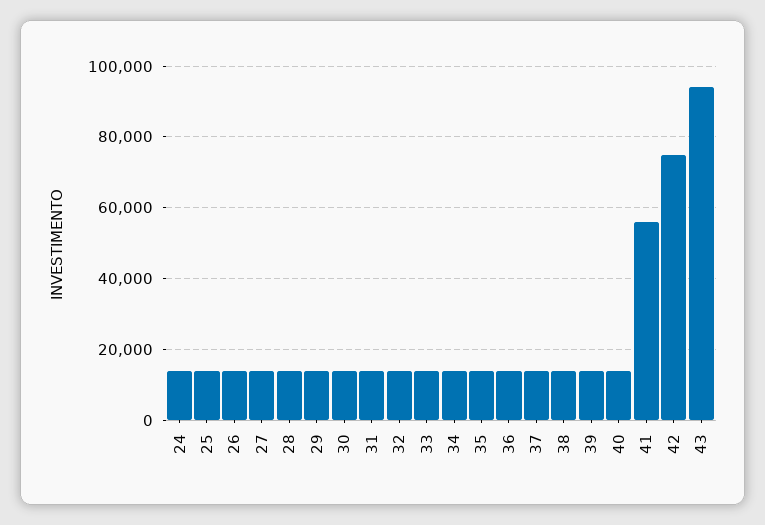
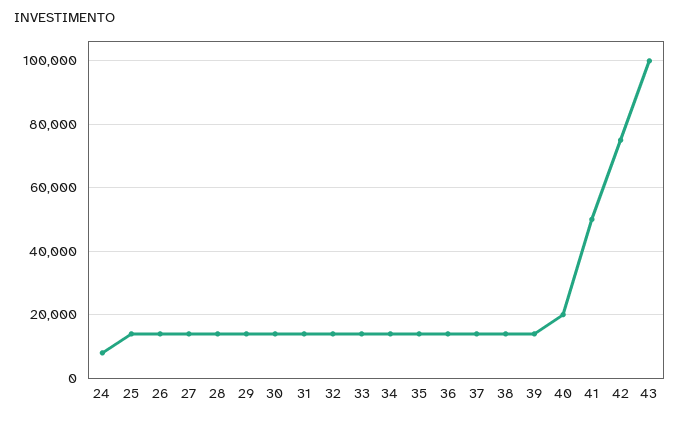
24: 14000 -> 8000
40: 14000 -> 20000
41: 56000 -> 50000
43: 94000 -> 100000

